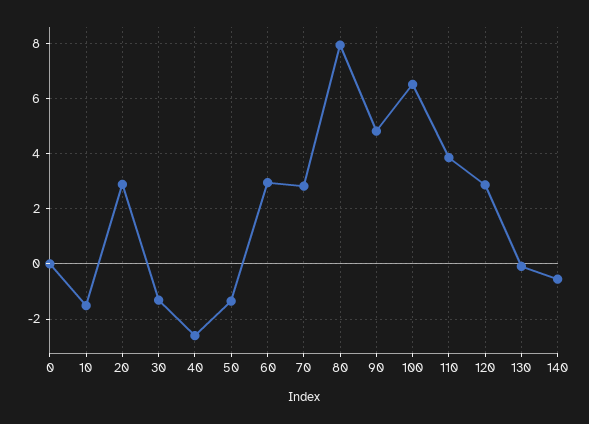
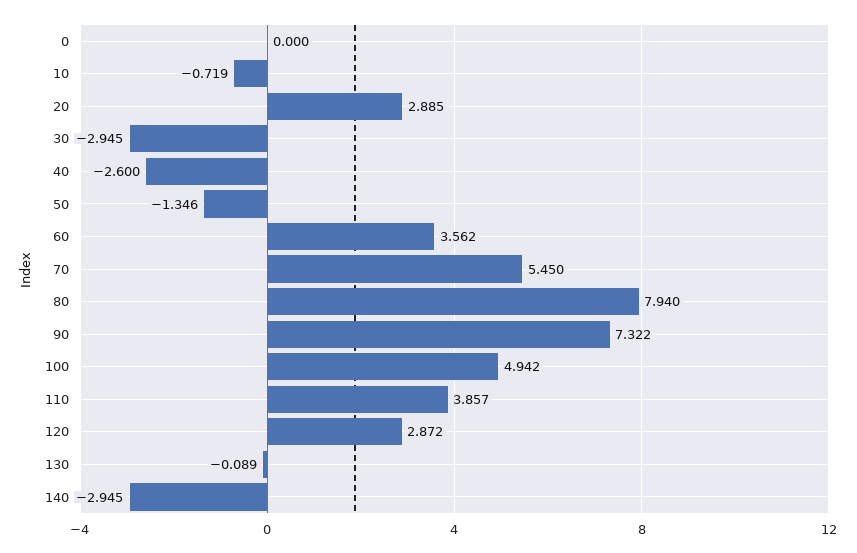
10: -1.5 -> -0.719
30: -1.25 -> -2.945
60: 3 -> 3.562
70: 2.75 -> 5.45
90: 4.75 -> 7.322
100: 6.5 -> 4.942
140: -0.5 -> -2.945

